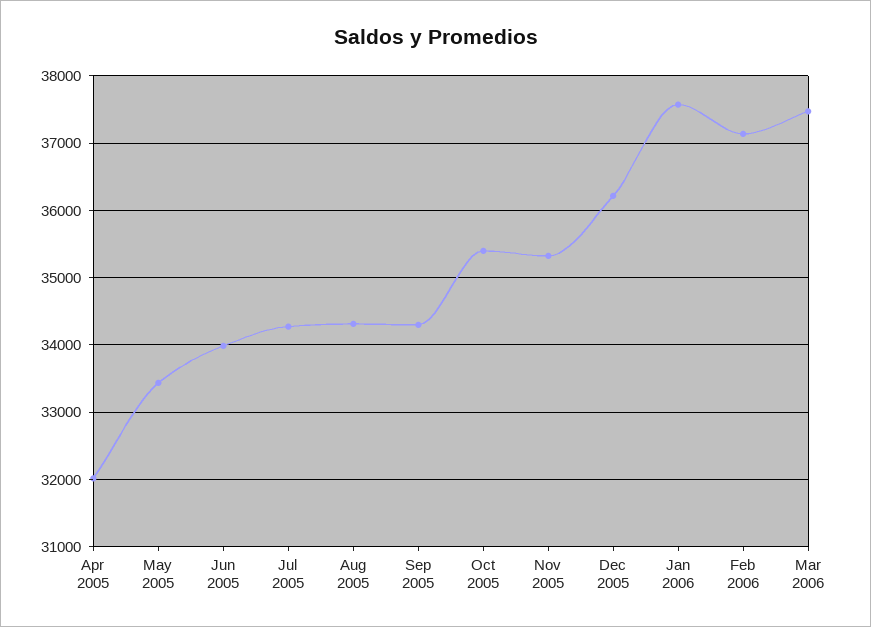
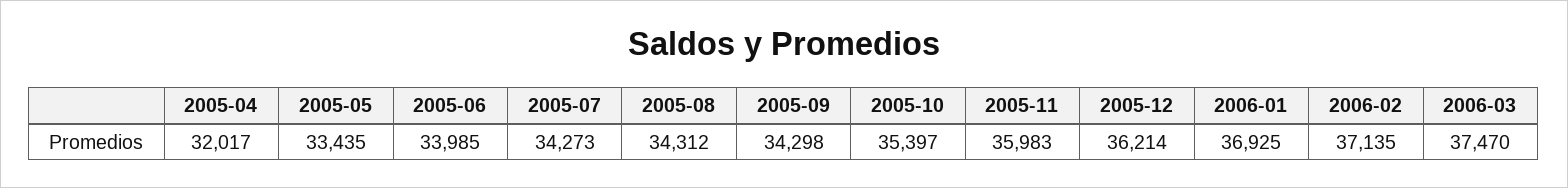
Nov 2005: 35300 -> 35983
Jan 2006: 37600 -> 36925

